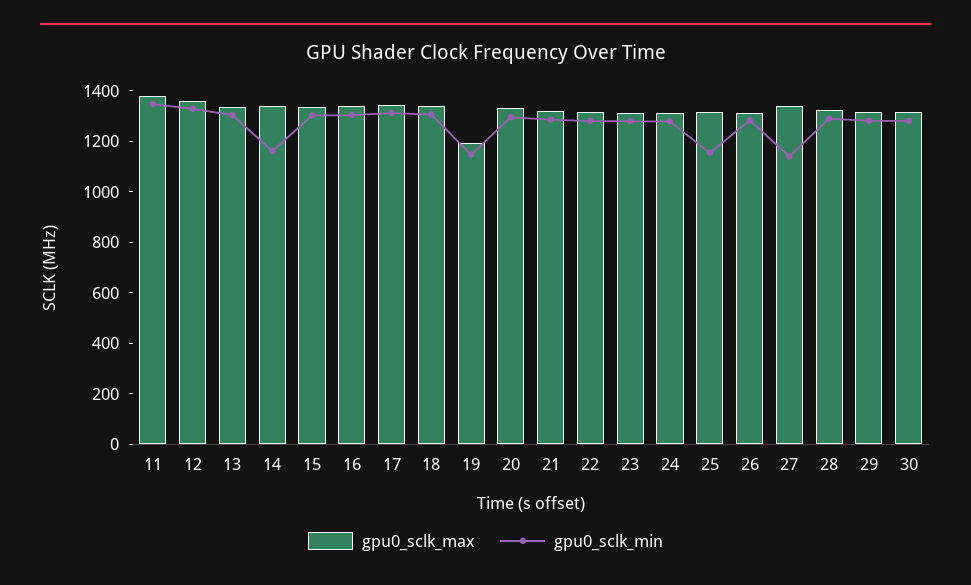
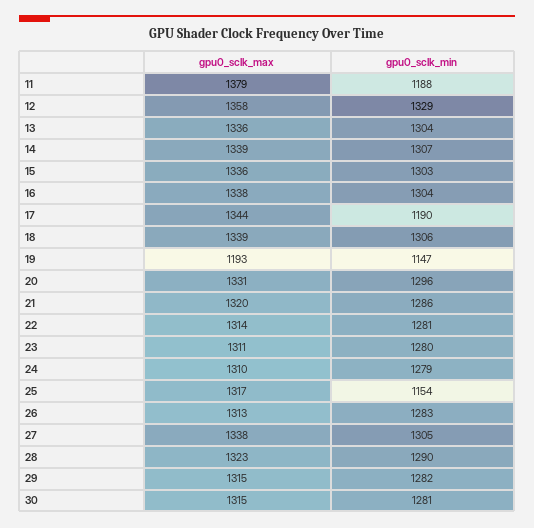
gpu0_sclk_min, 11: 1350 -> 1188
gpu0_sclk_min, 14: 1150 -> 1307
gpu0_sclk_min, 17: 1300 -> 1190
gpu0_sclk_min, 27: 1150 -> 1305

